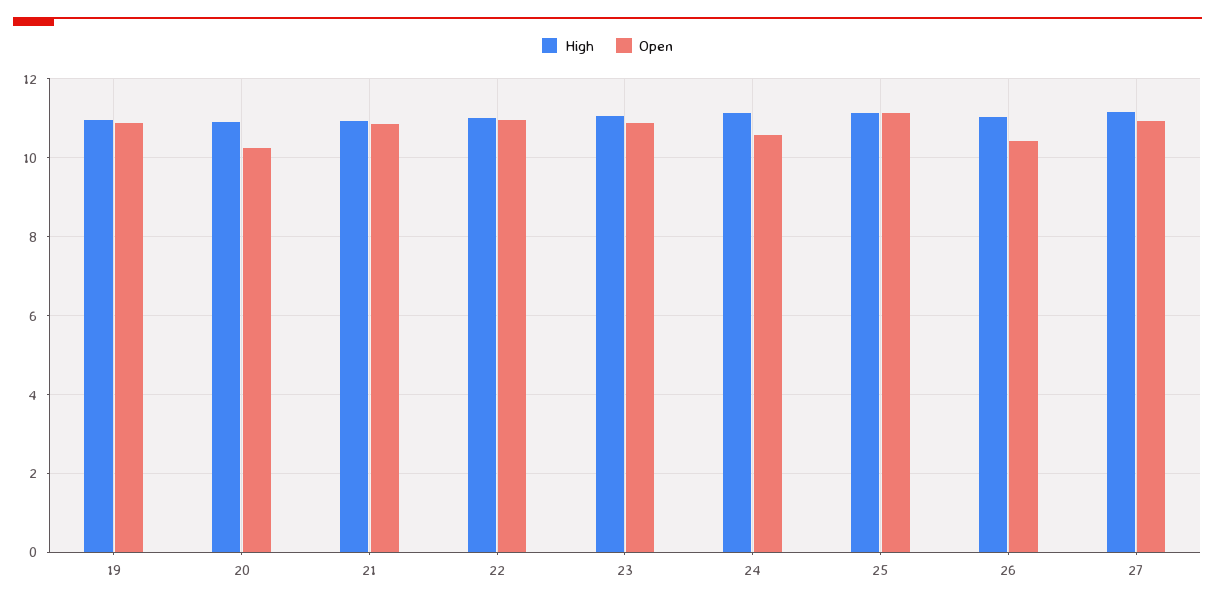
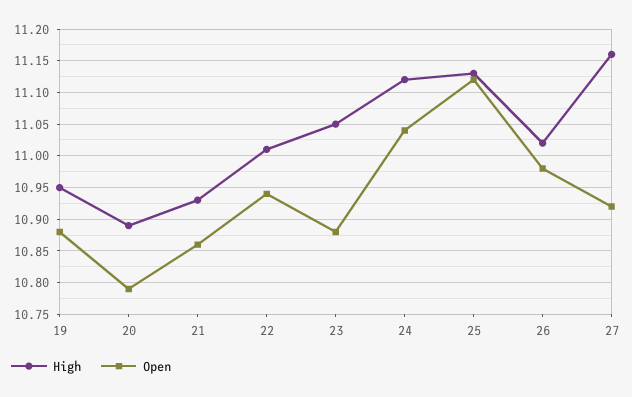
Open, 20: 10.2 -> 10.79
Open, 24: 10.6 -> 11.04
Open, 26: 10.4 -> 10.98

